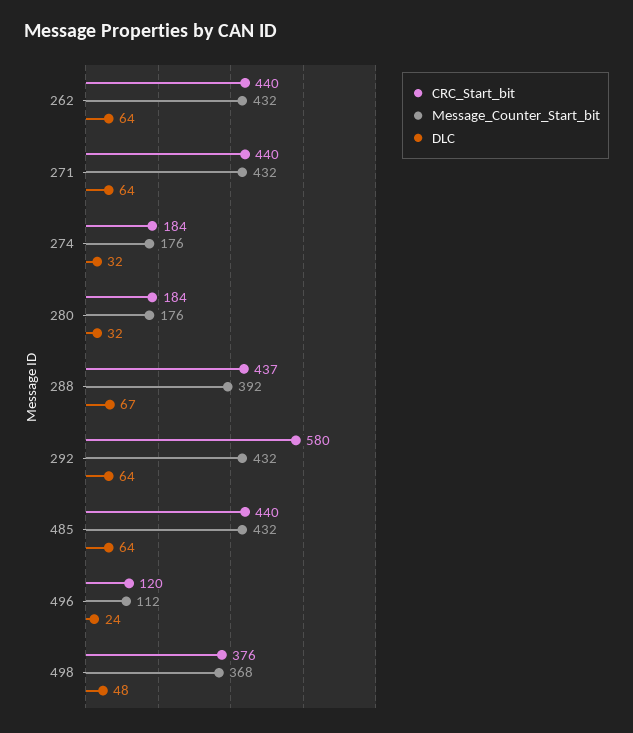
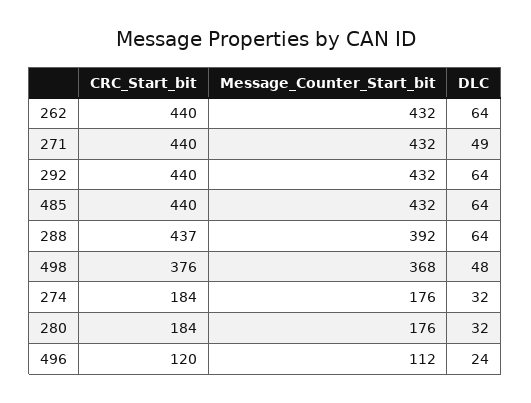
DLC, 271: 64 -> 49
DLC, 288: 67 -> 64
CRC_Start_bit, 292: 580 -> 440

